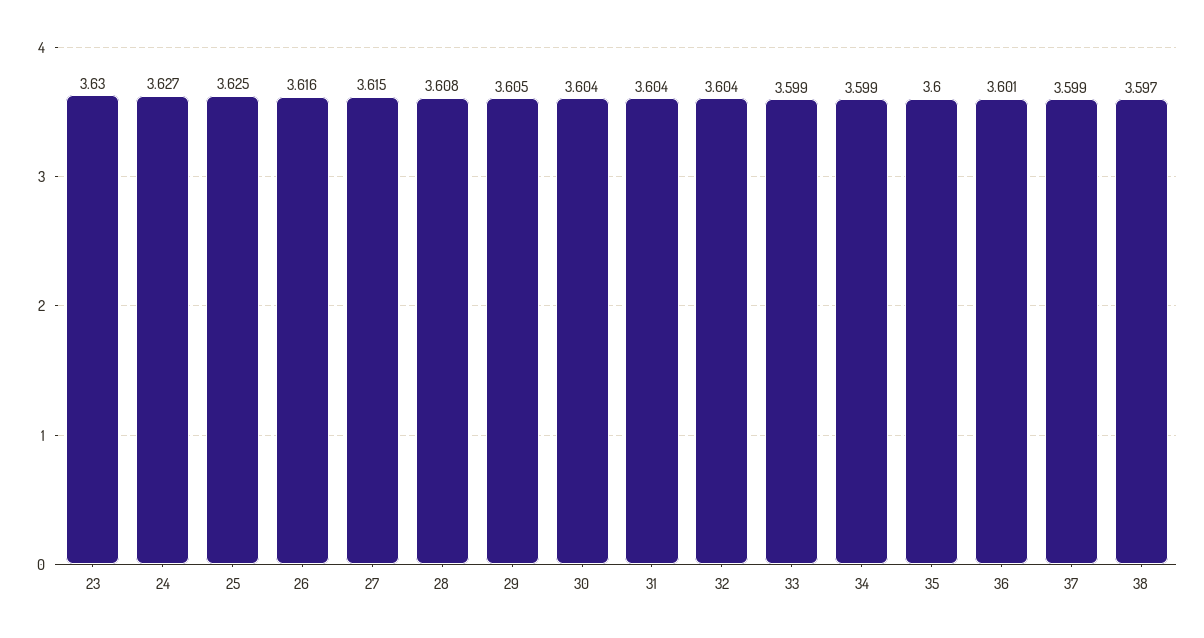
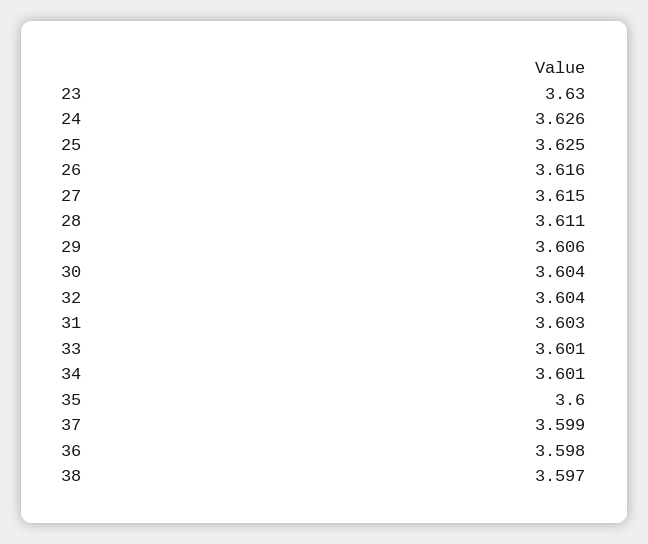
24: 3.627 -> 3.626
28: 3.608 -> 3.611
29: 3.605 -> 3.606
31: 3.604 -> 3.603
33: 3.599 -> 3.601
34: 3.599 -> 3.601
36: 3.601 -> 3.598

